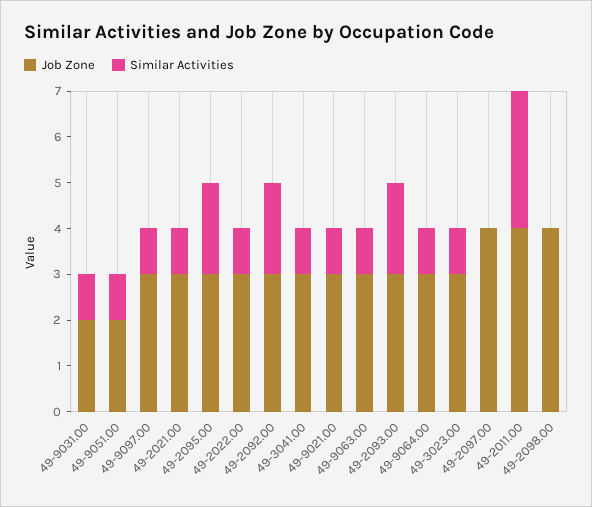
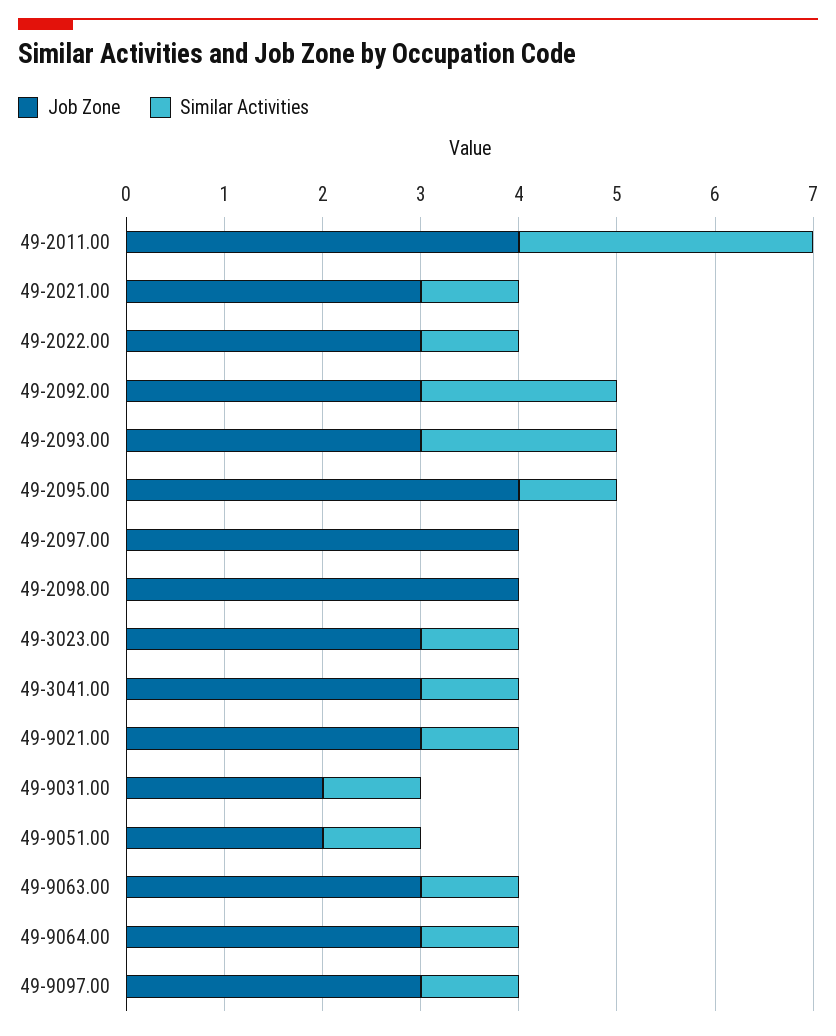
Job Zone, 49-2095.00: 3 -> 4
Similar Activities, 49-2095.00: 2 -> 1

